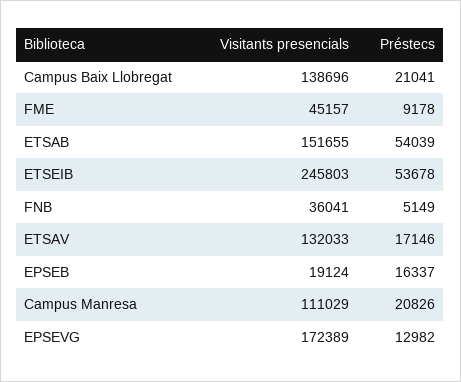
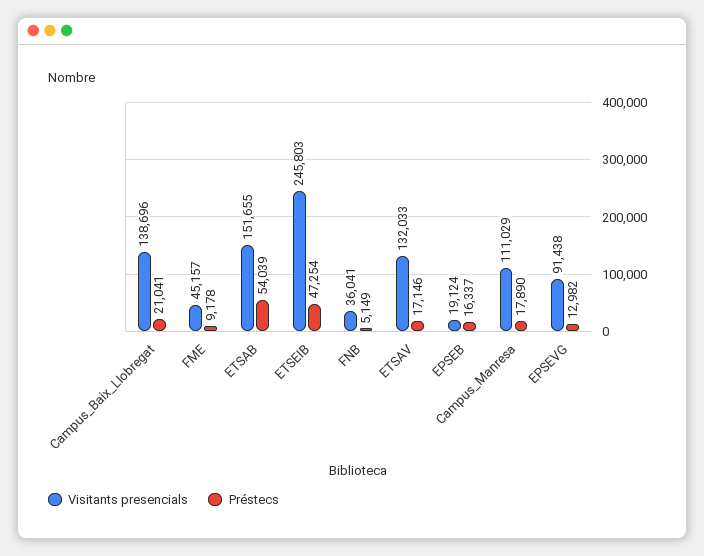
Préstecs, ETSEIB: 53678 -> 47254
Préstecs, Campus Manresa: 20826 -> 17890
Visitants presencials, EPSEVG: 172389 -> 91438

